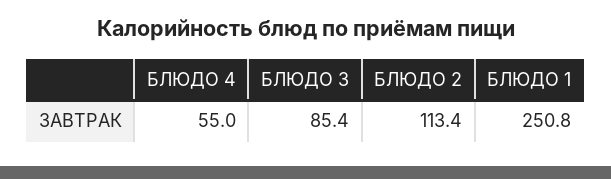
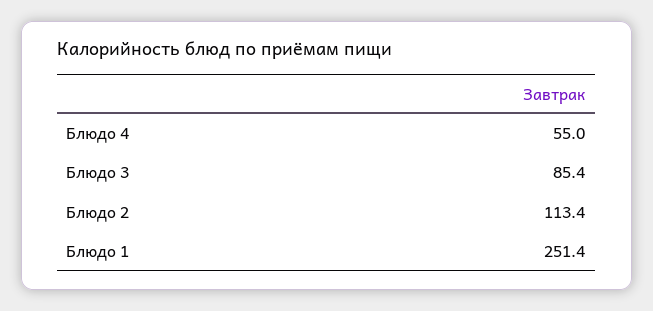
БЛЮДО 1: 250.8 -> 251.4

